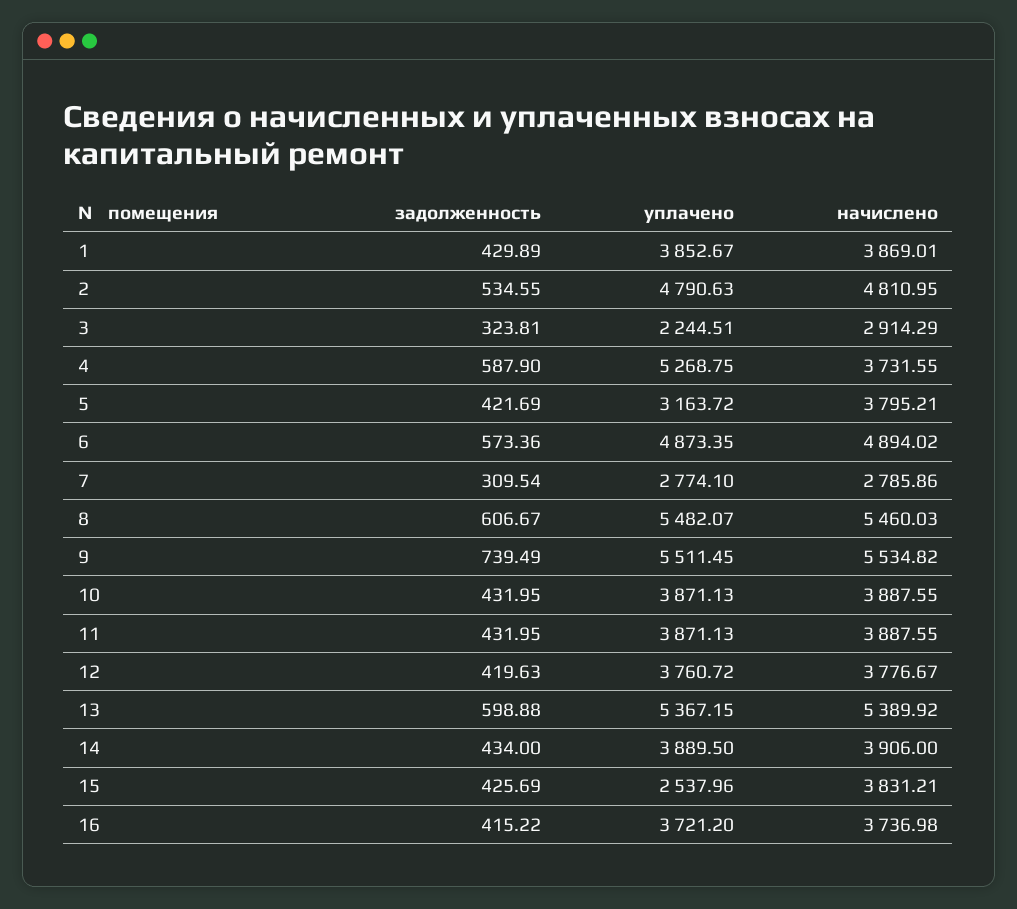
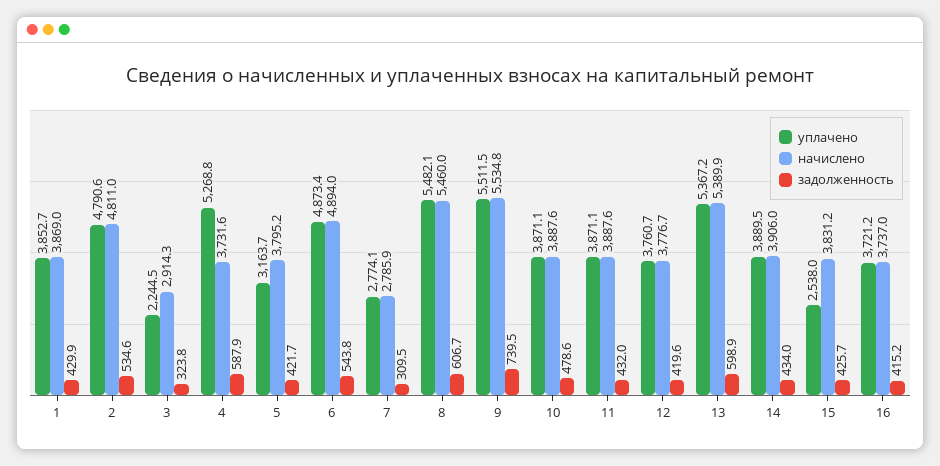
задолженность, 6: 573.36 -> 543.8
задолженность, 10: 431.95 -> 478.6

